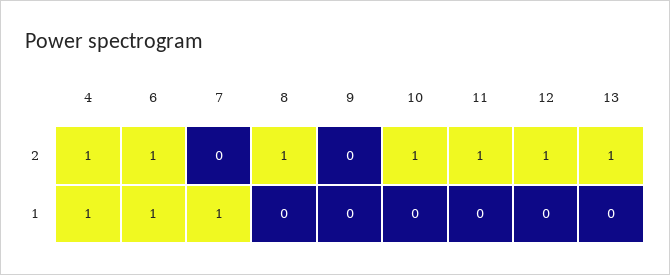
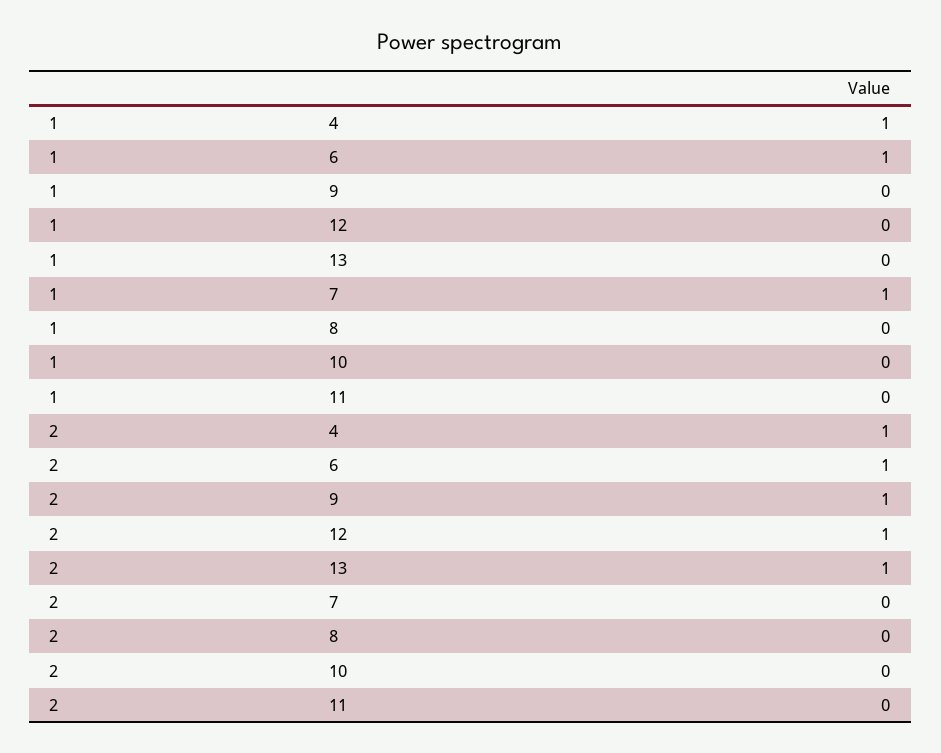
8, 2: 1 -> 0
9, 2: 0 -> 1
10, 2: 1 -> 0
11, 2: 1 -> 0

